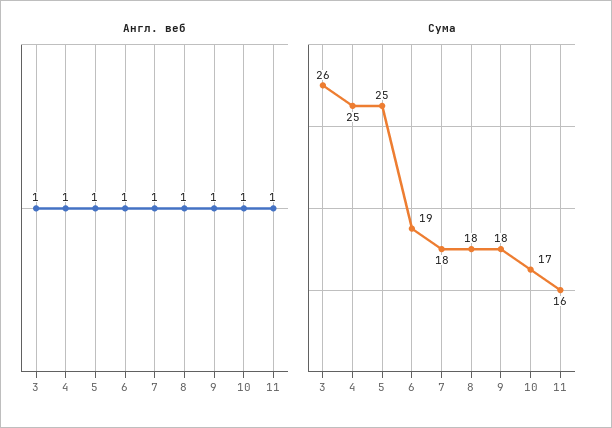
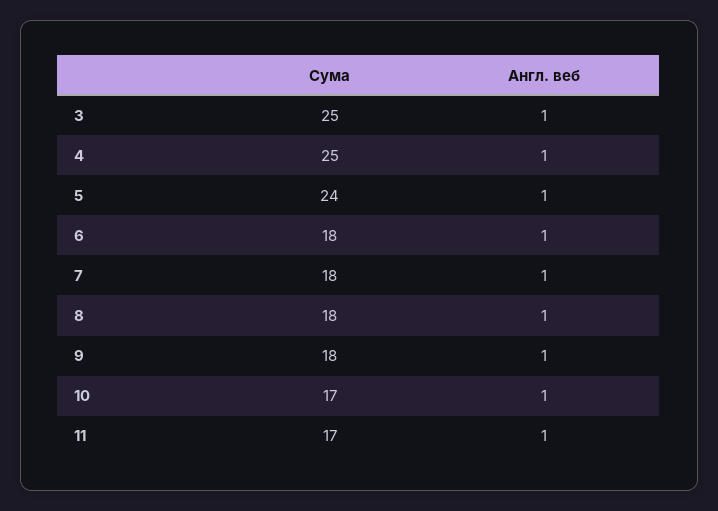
Сума, 3: 26 -> 25
Сума, 5: 25 -> 24
Сума, 6: 19 -> 18
Сума, 11: 16 -> 17

